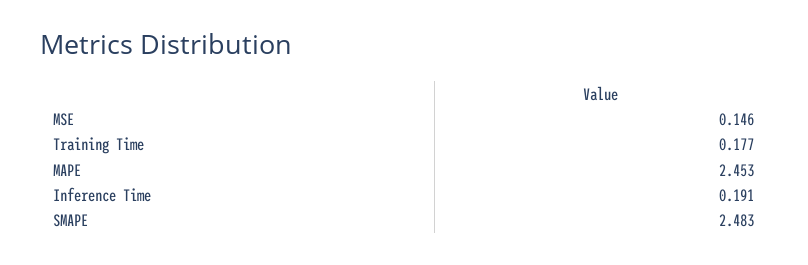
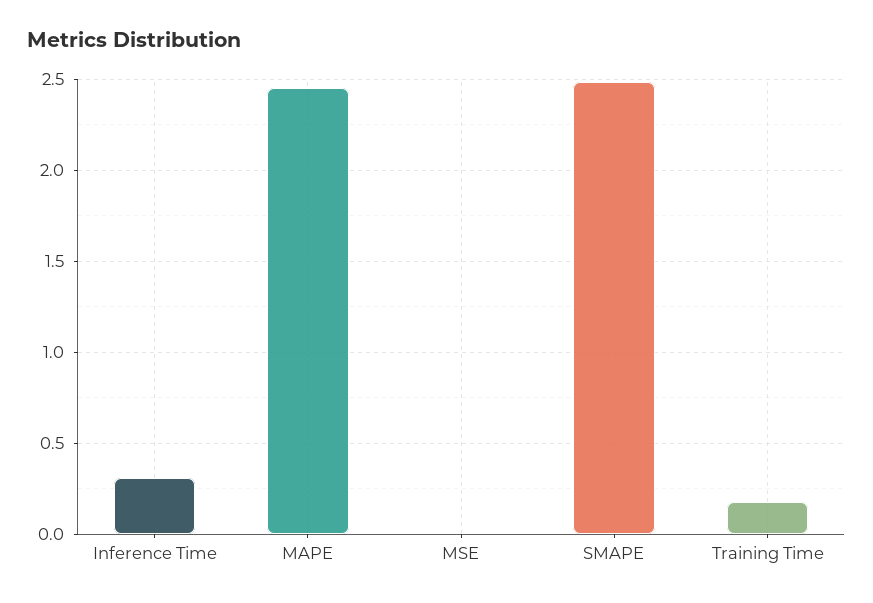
MSE: 0.146 -> 0
Inference Time: 0.191 -> 0.3

